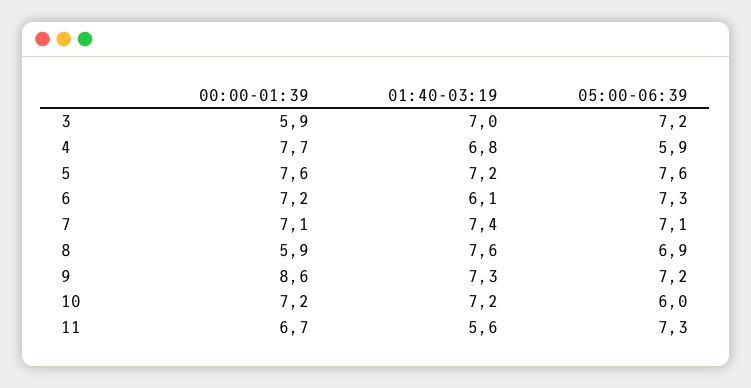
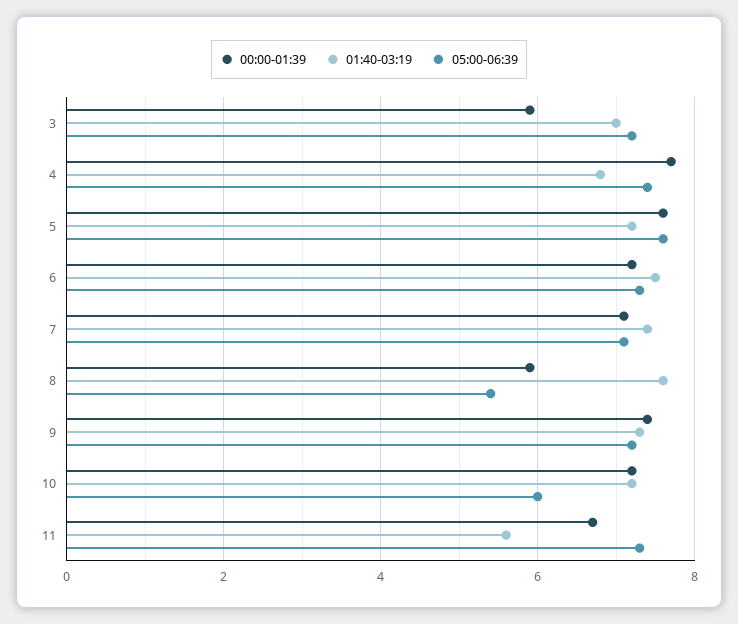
05:00-06:39, 4: 5.9 -> 7.5
01:40-03:19, 6: 6.1 -> 7.5
05:00-06:39, 8: 6.9 -> 5.5
00:00-01:39, 9: 8.6 -> 7.5

